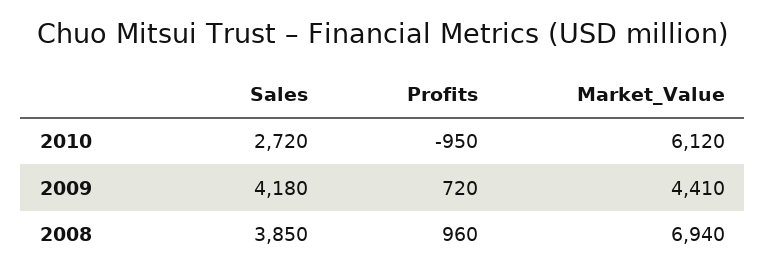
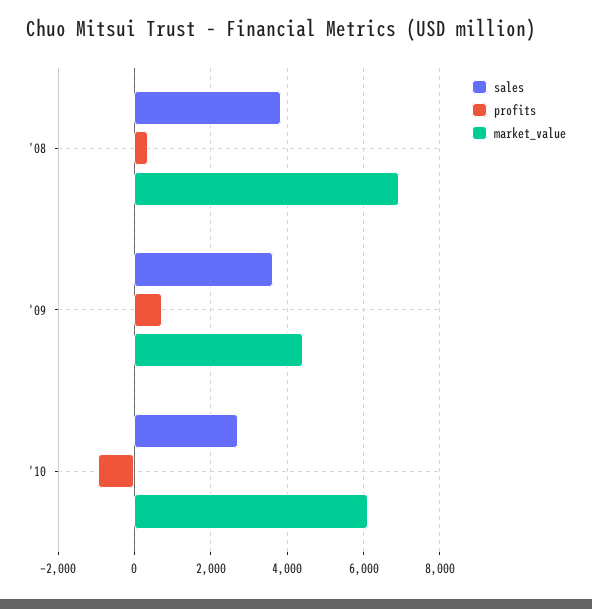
Sales, 2009: 4180 -> 3600
Profits, 2008: 960 -> 400

